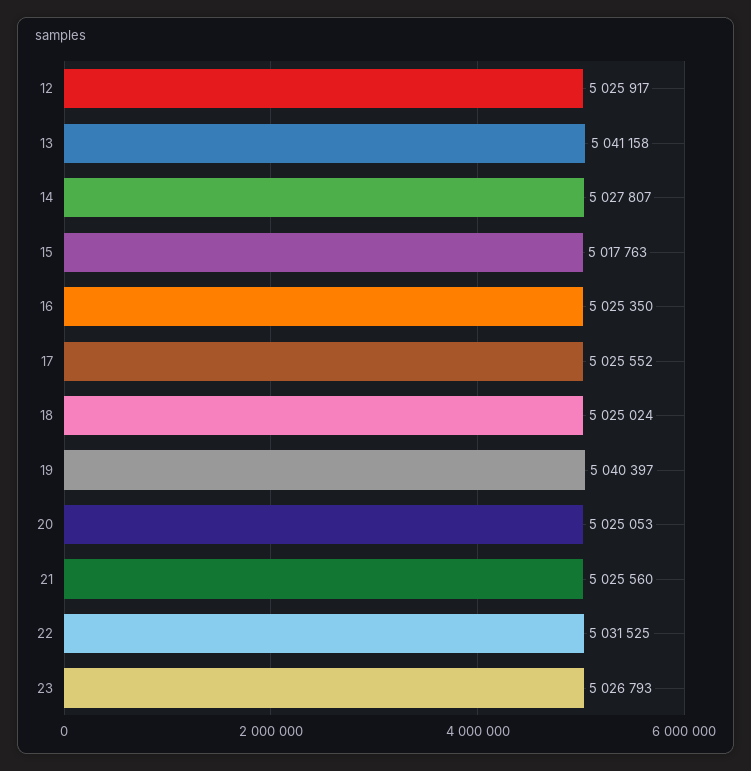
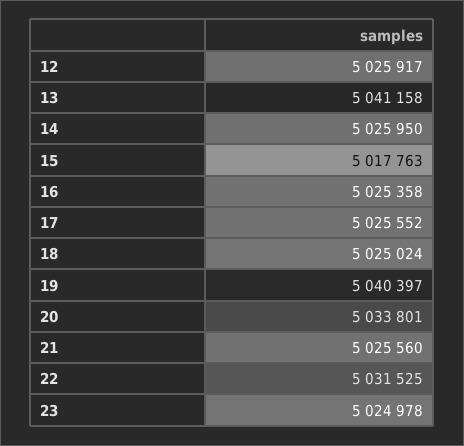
14: 5027807 -> 5025950
16: 5025350 -> 5025358
20: 5025053 -> 5033801
23: 5026793 -> 5024978

